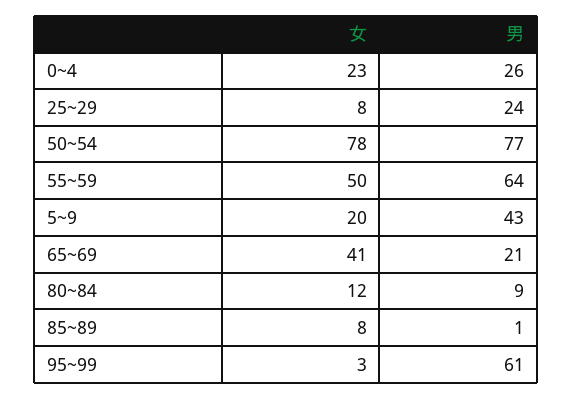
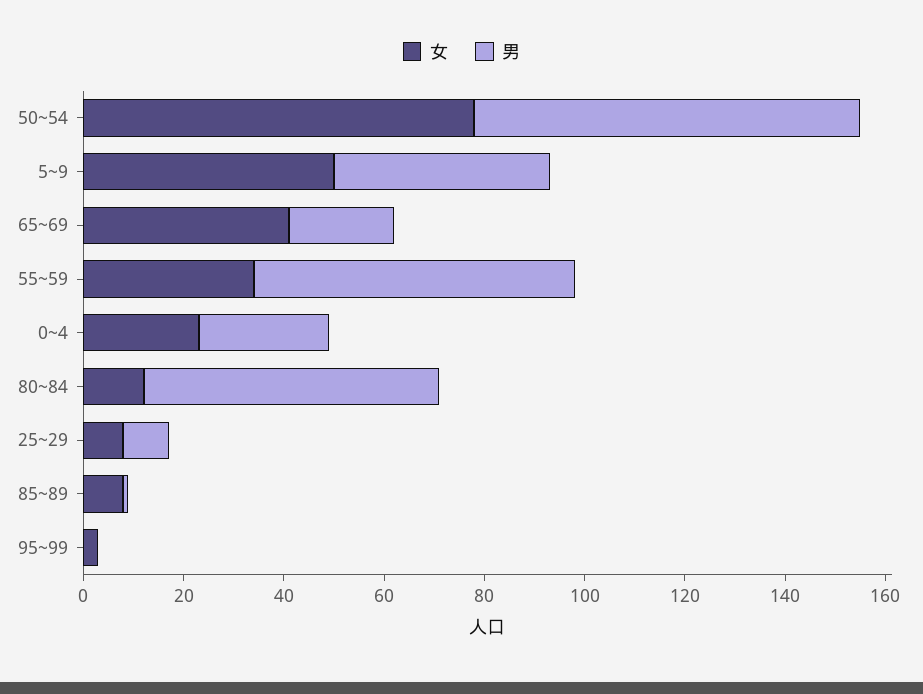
男, 25~29: 24 -> 10
女, 55~59: 50 -> 35
女, 5~9: 20 -> 50
男, 80~84: 9 -> 60
男, 95~99: 61 -> 0

